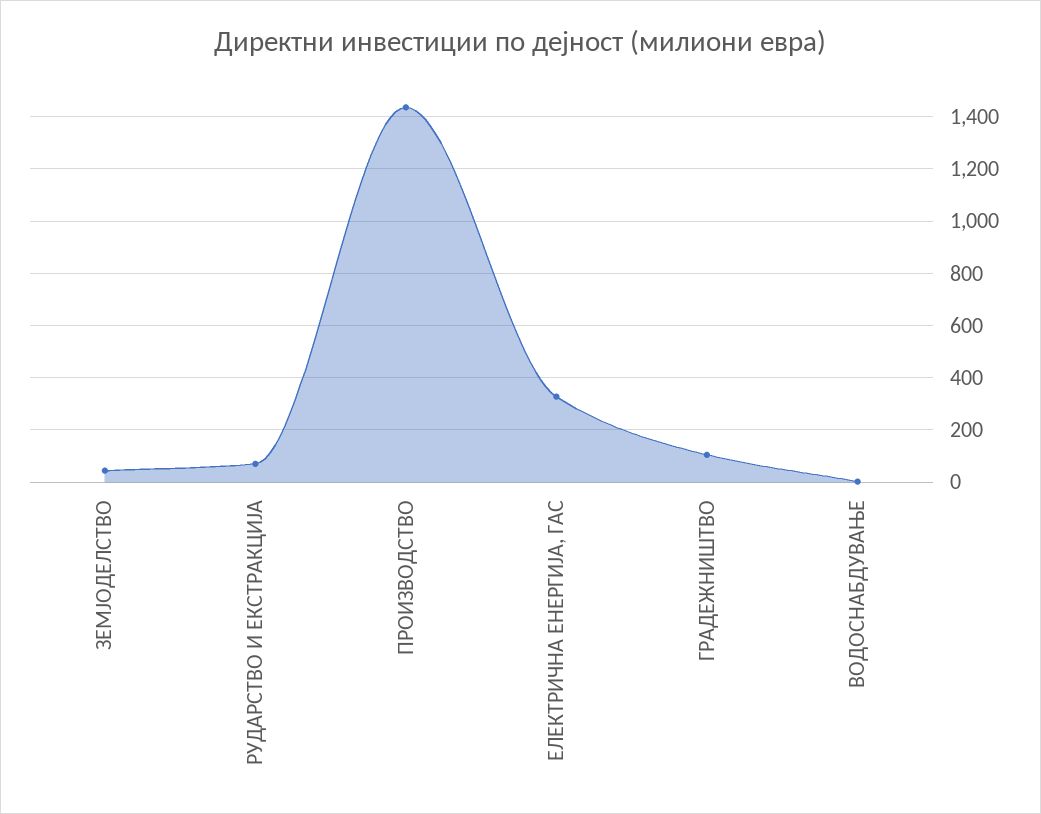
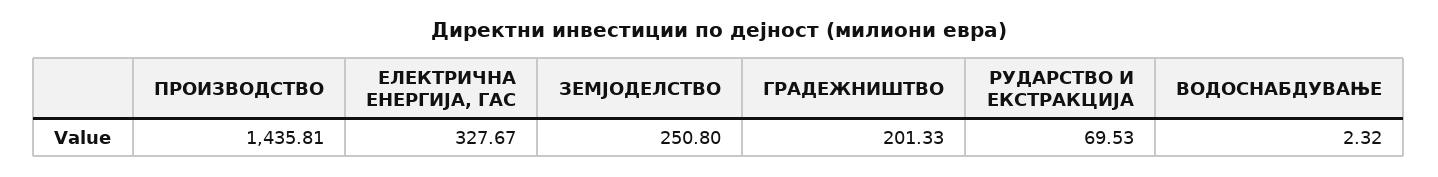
ЗЕМЈОДЕЛСТВО: 50 -> 250.8
ГРАДЕЖНИШТВО: 100 -> 201.33

